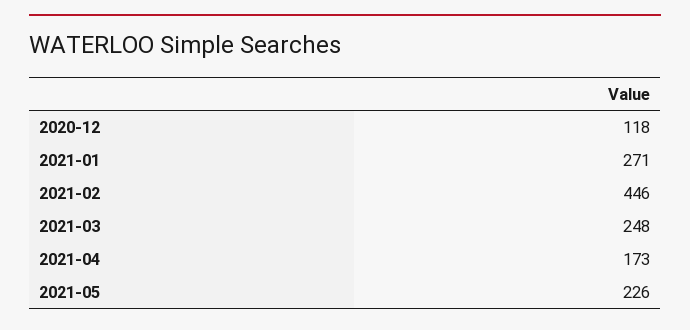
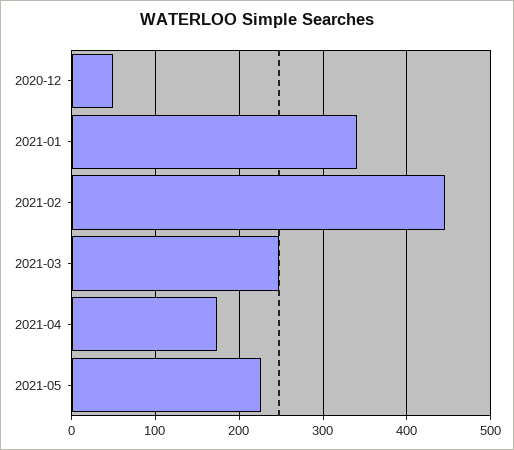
2020-12: 118 -> 50
2021-01: 271 -> 340

